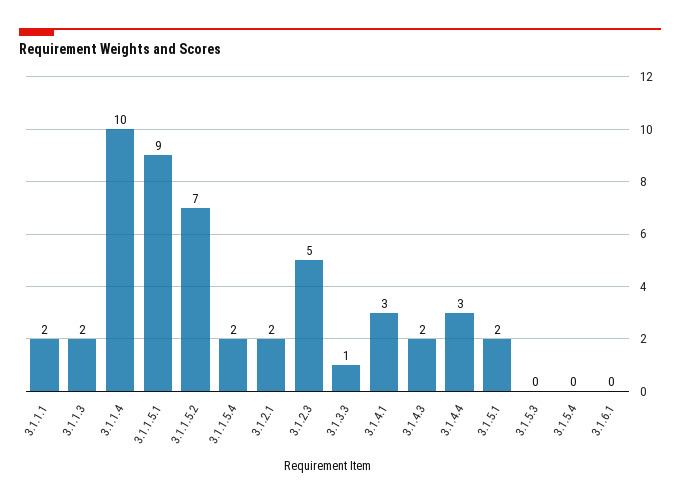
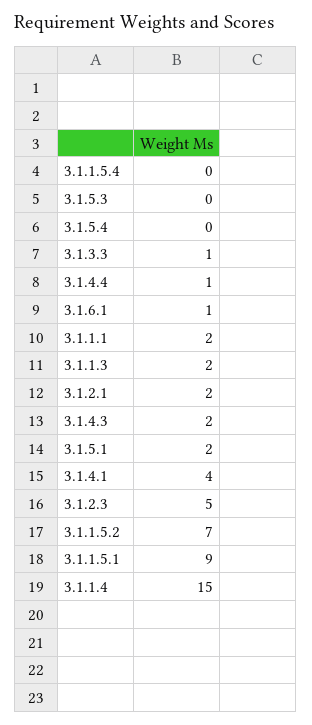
3.1.1.4: 10 -> 15
3.1.1.5.4: 2 -> 0
3.1.4.1: 3 -> 4
3.1.4.4: 3 -> 1
3.1.6.1: 0 -> 1

